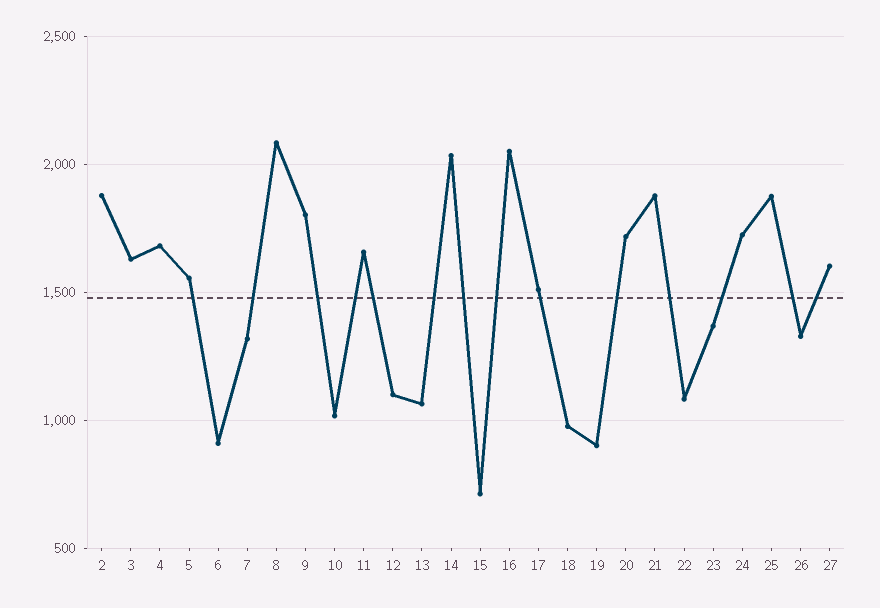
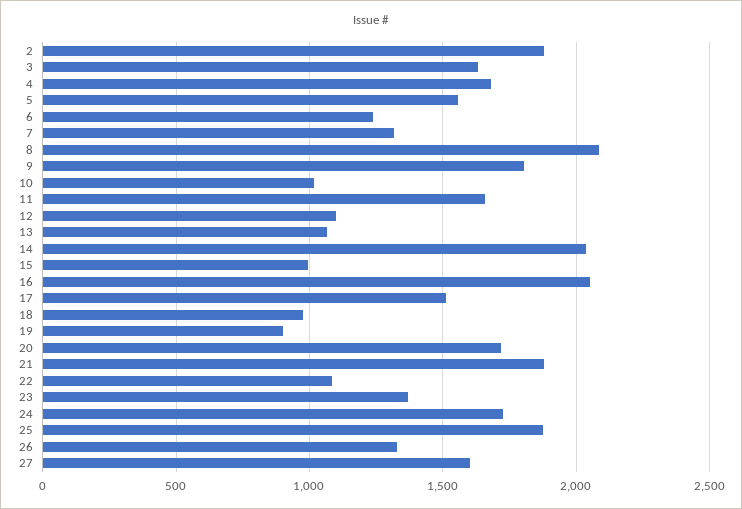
6: 900 -> 1250
15: 700 -> 1000

